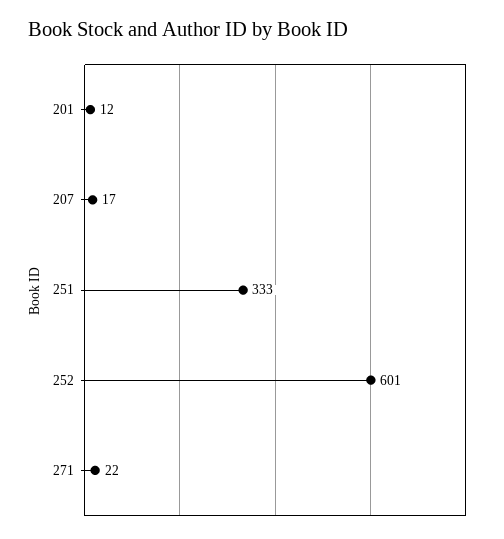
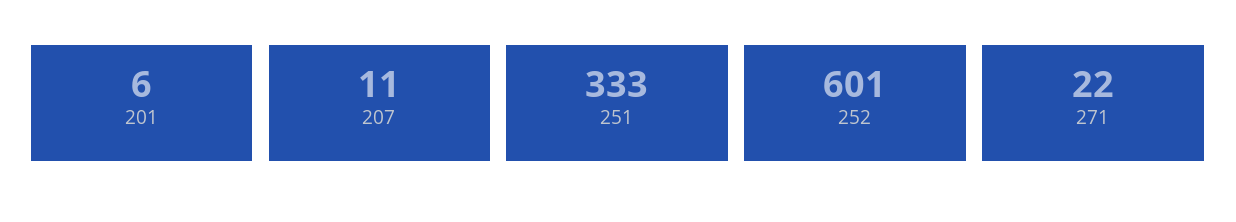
201: 12 -> 6
207: 17 -> 11

